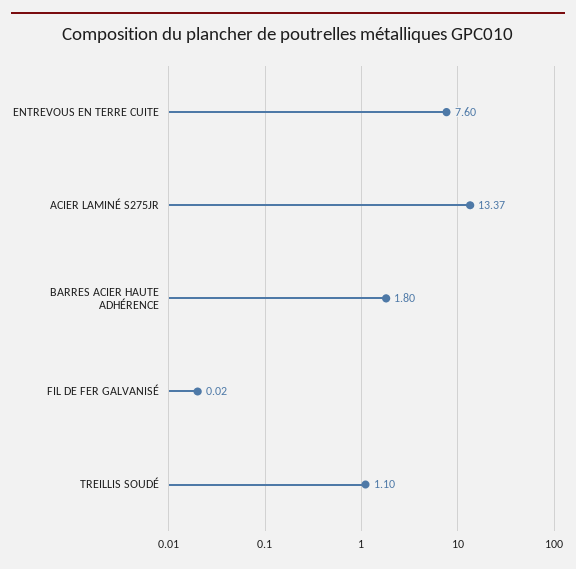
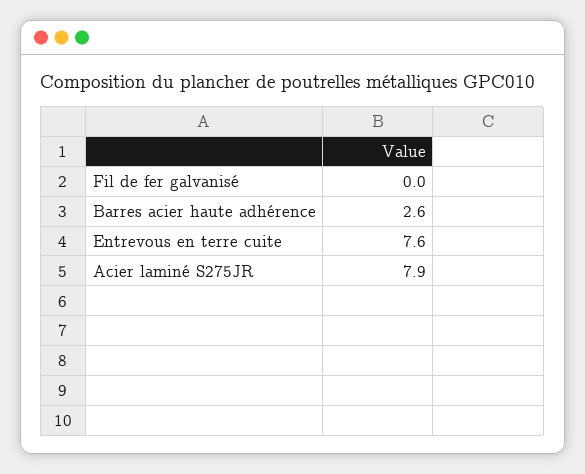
ACIER LAMINÉ S275JR: 13.37 -> 7.9
BARRES ACIER HAUTE ADHÉRENCE: 1.8 -> 2.6
TREILLIS SOUDÉ: 1.1 -> none

